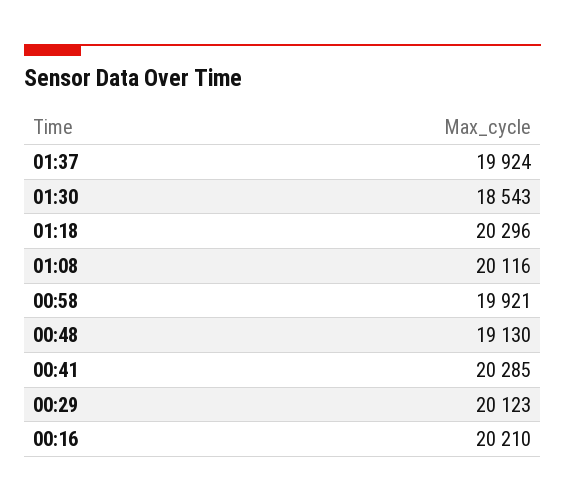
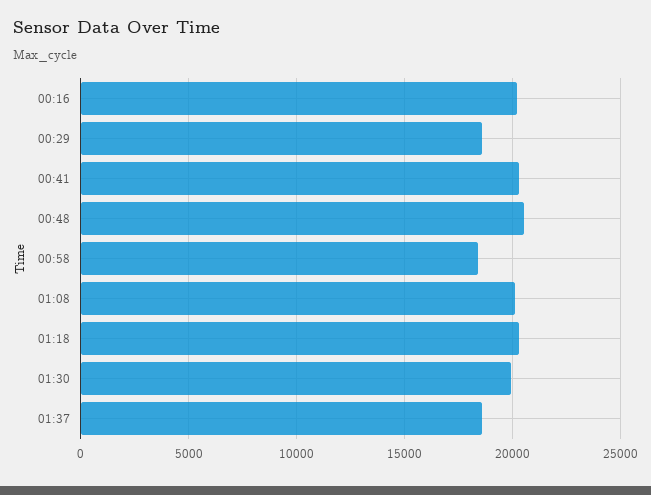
01:37: 19924 -> 18500
01:30: 18543 -> 20000
00:58: 19921 -> 18500
00:48: 19130 -> 20500
00:29: 20123 -> 18500

